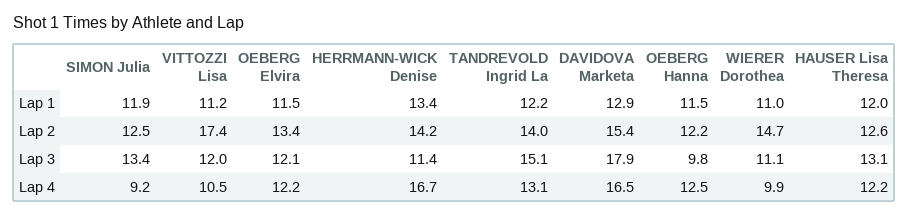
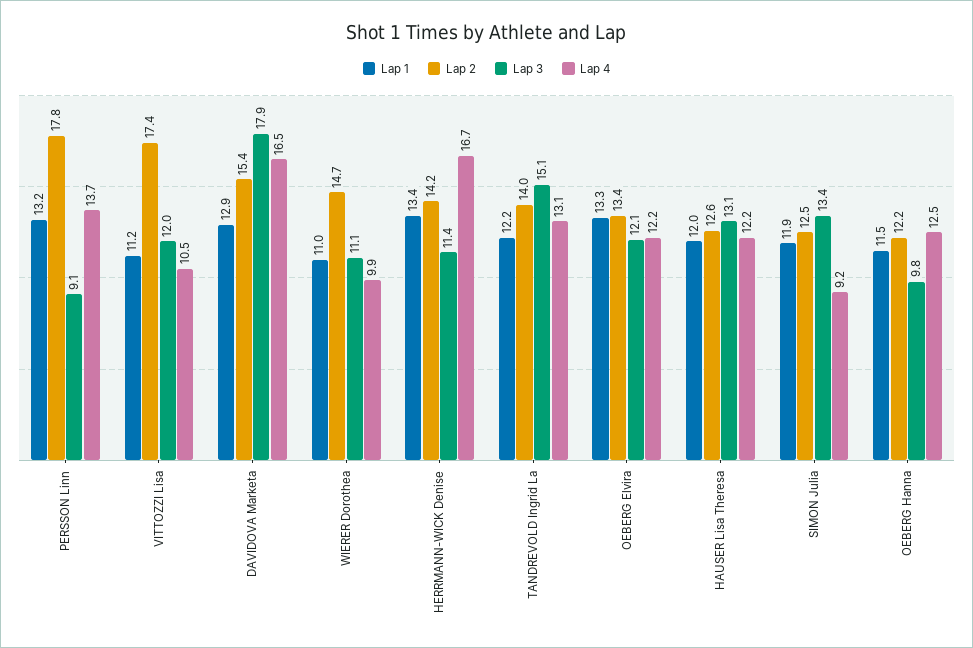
Lap 1, OEBERG Elvira: 11.5 -> 13.3
Lap 1, PERSSON Linn: none -> 13.2
Lap 2, PERSSON Linn: none -> 17.8
Lap 3, PERSSON Linn: none -> 9.1
Lap 4, PERSSON Linn: none -> 13.7

